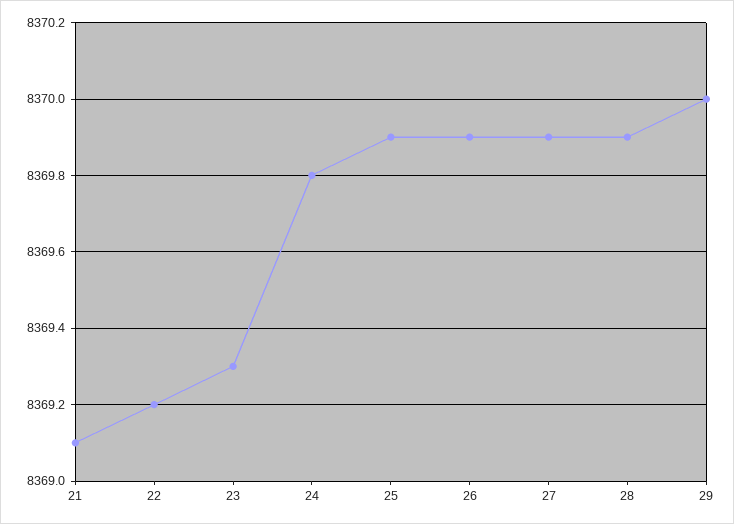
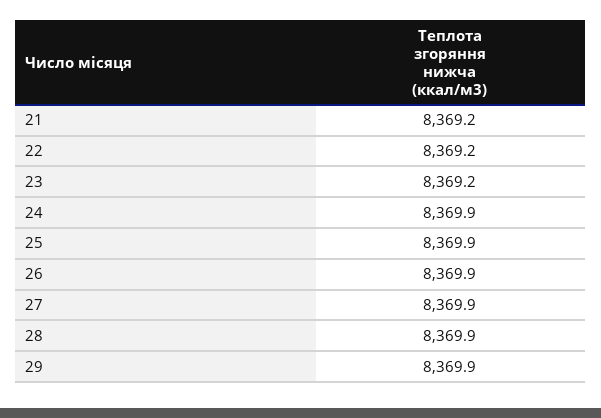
21: 8369.1 -> 8369.2
23: 8369.3 -> 8369.2
24: 8369.8 -> 8369.9
29: 8370 -> 8369.9

